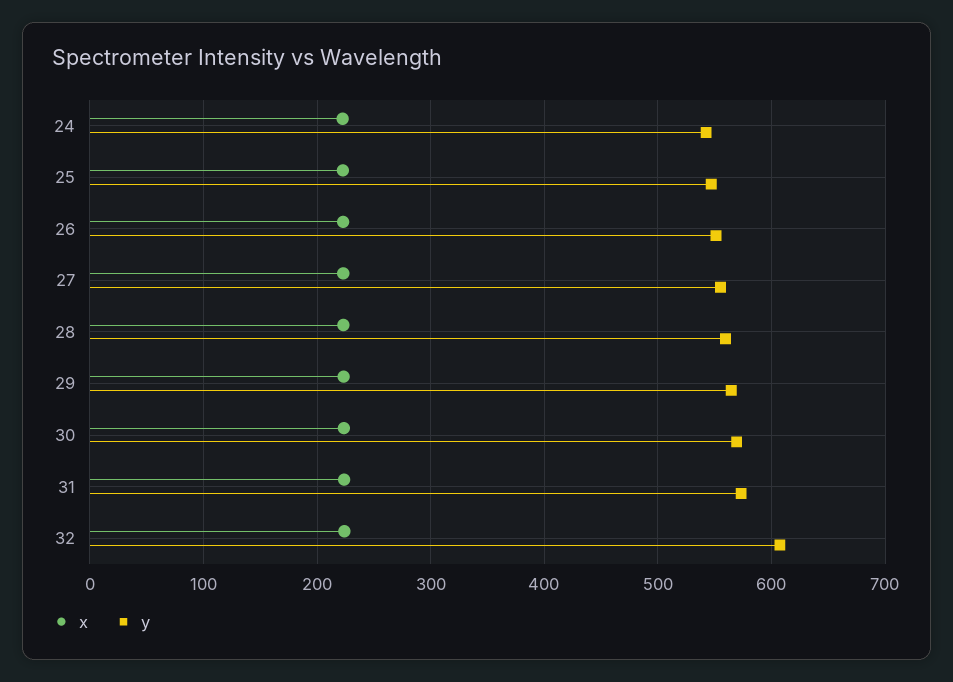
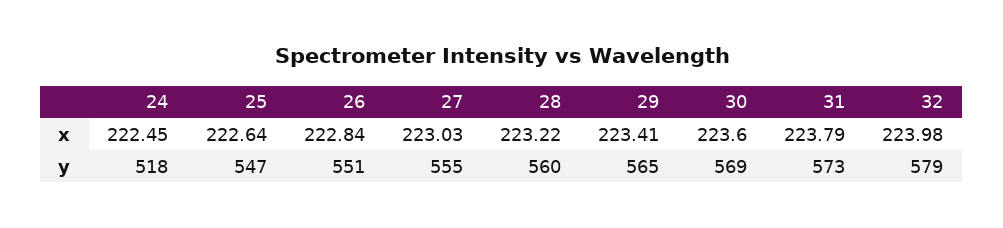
y, 24: 540 -> 518
y, 32: 610 -> 579

